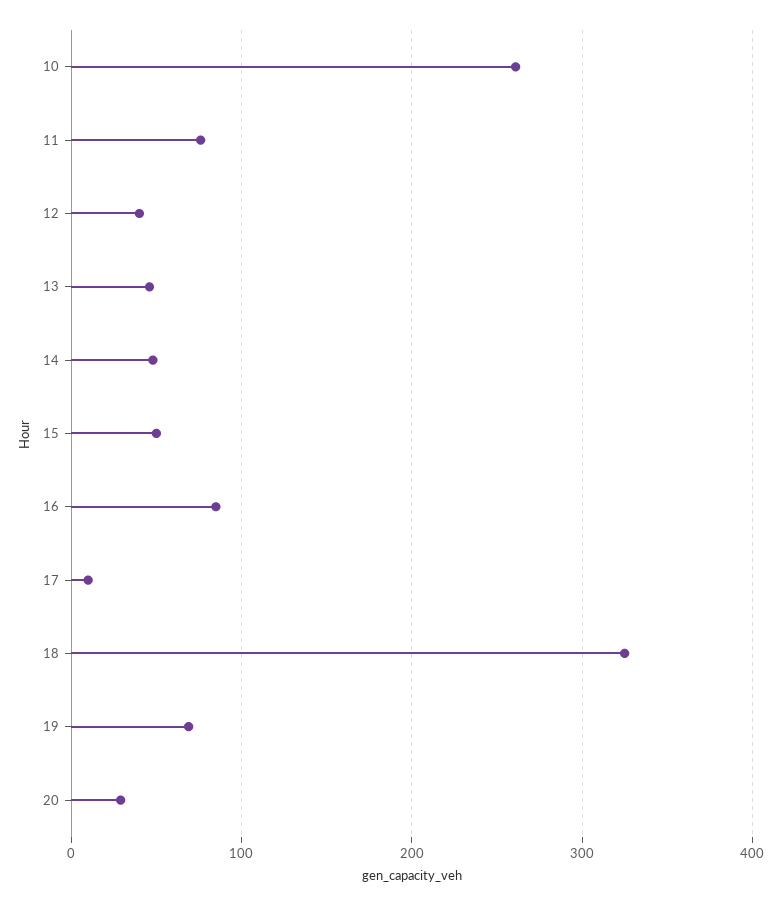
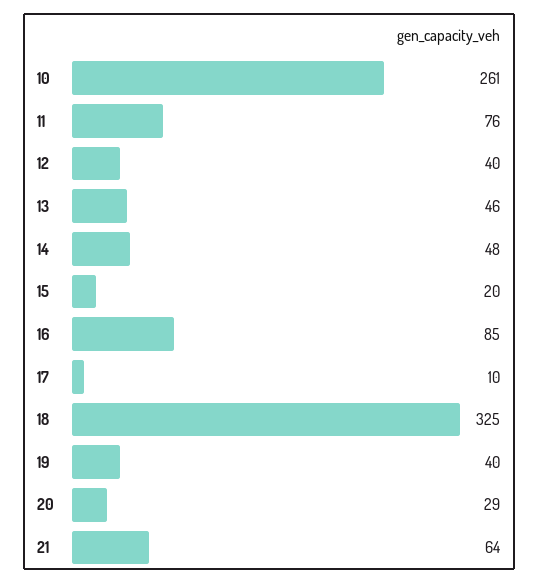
15: 50 -> 20
19: 70 -> 40
21: none -> 64

